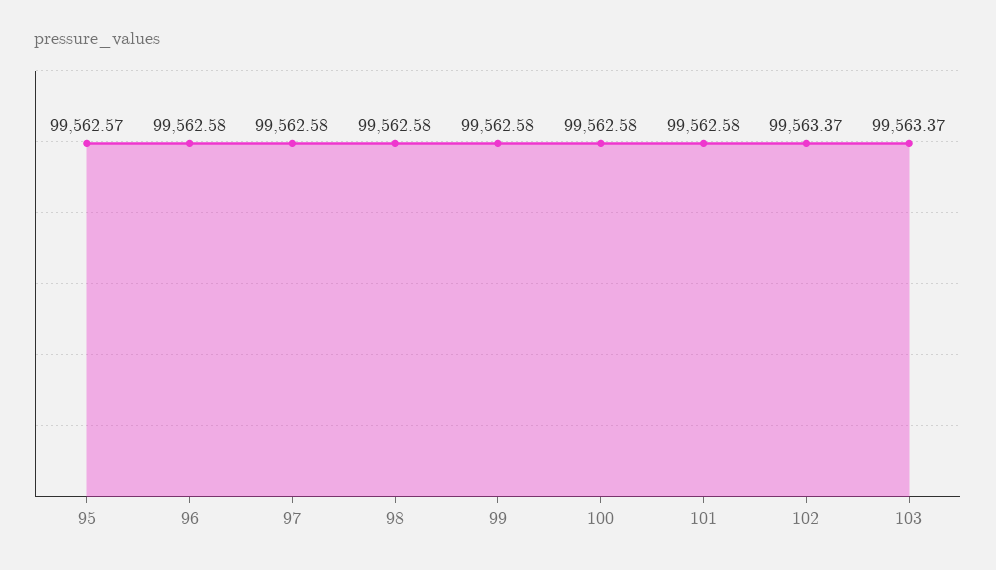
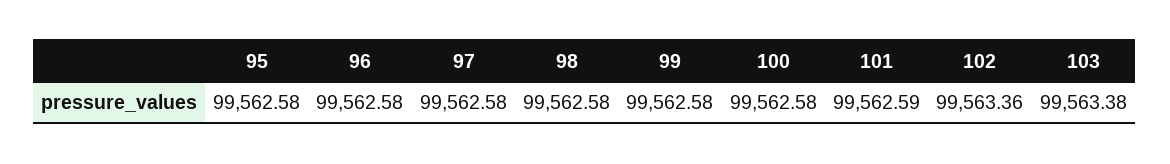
95: 99562.57 -> 99562.58
101: 99562.58 -> 99562.59
102: 99563.37 -> 99563.36
103: 99563.37 -> 99563.38

